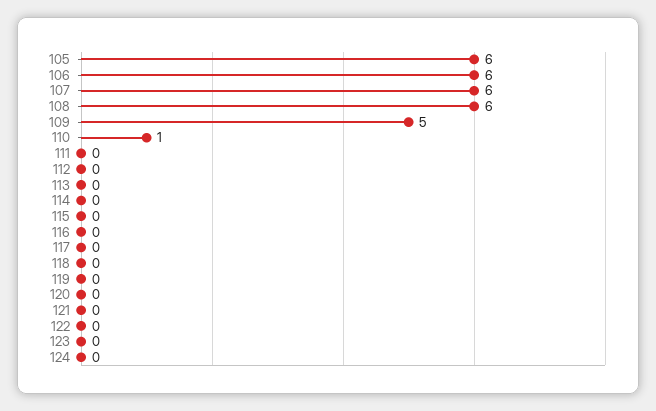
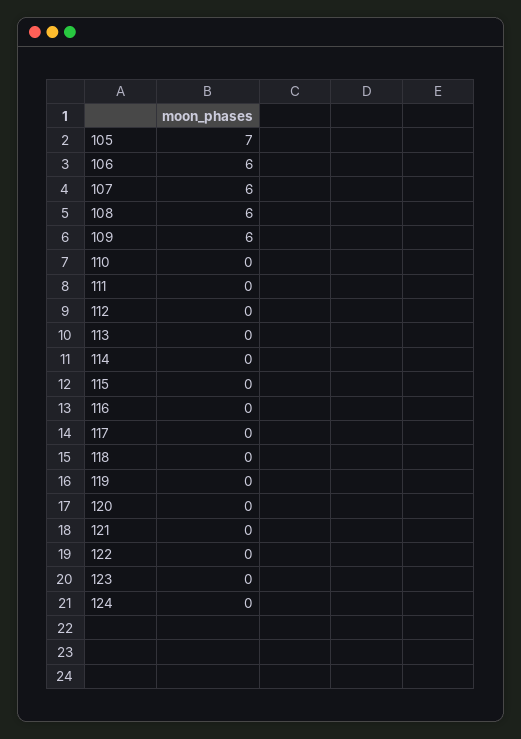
105: 6 -> 7
109: 5 -> 6
110: 1 -> 0

